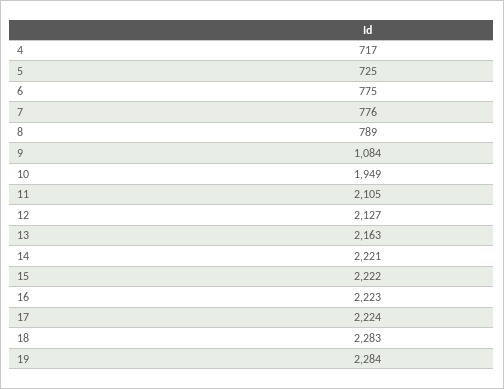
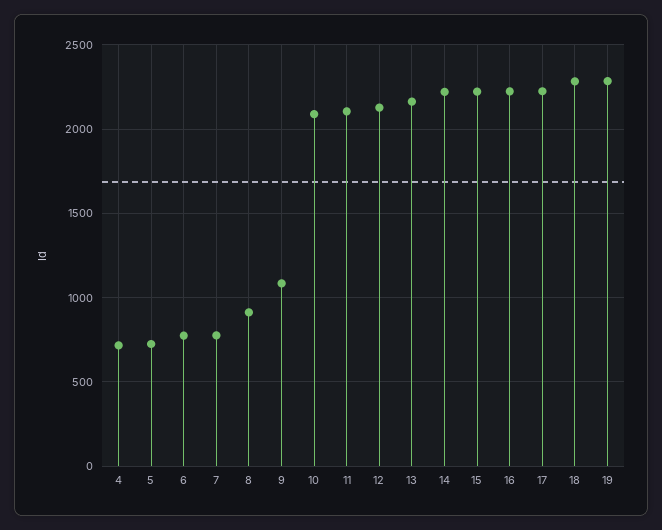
8: 789 -> 900
10: 1949 -> 2100

